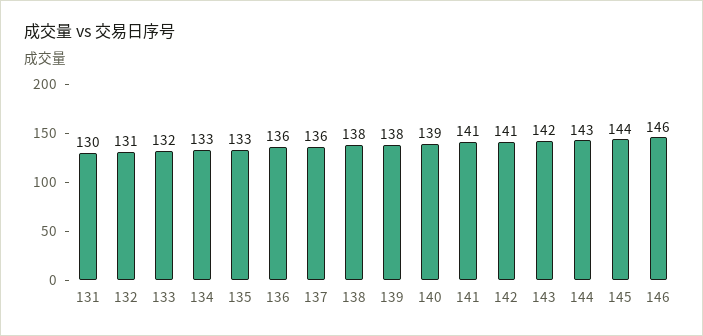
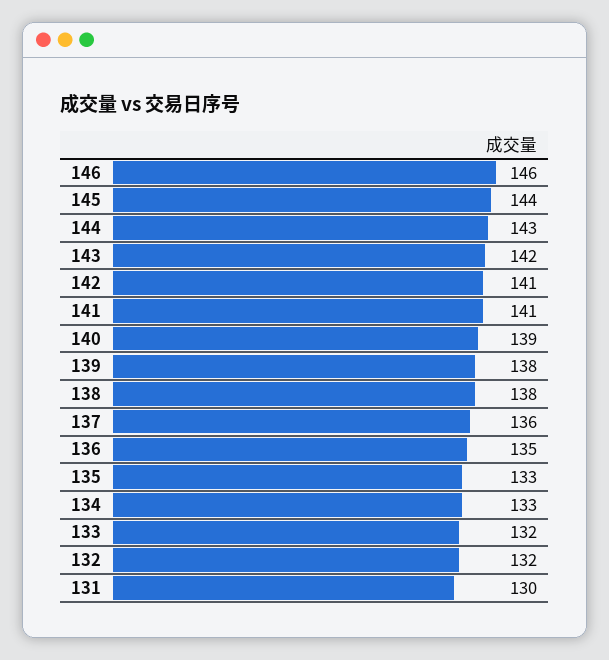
132: 131 -> 132
136: 136 -> 135

